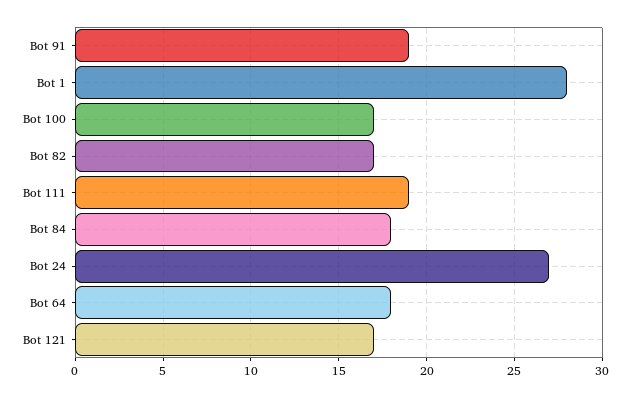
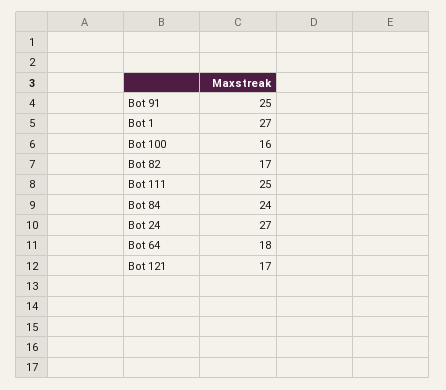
Bot 91: 19 -> 25
Bot 1: 28 -> 27
Bot 100: 17 -> 16
Bot 111: 19 -> 25
Bot 84: 18 -> 24

